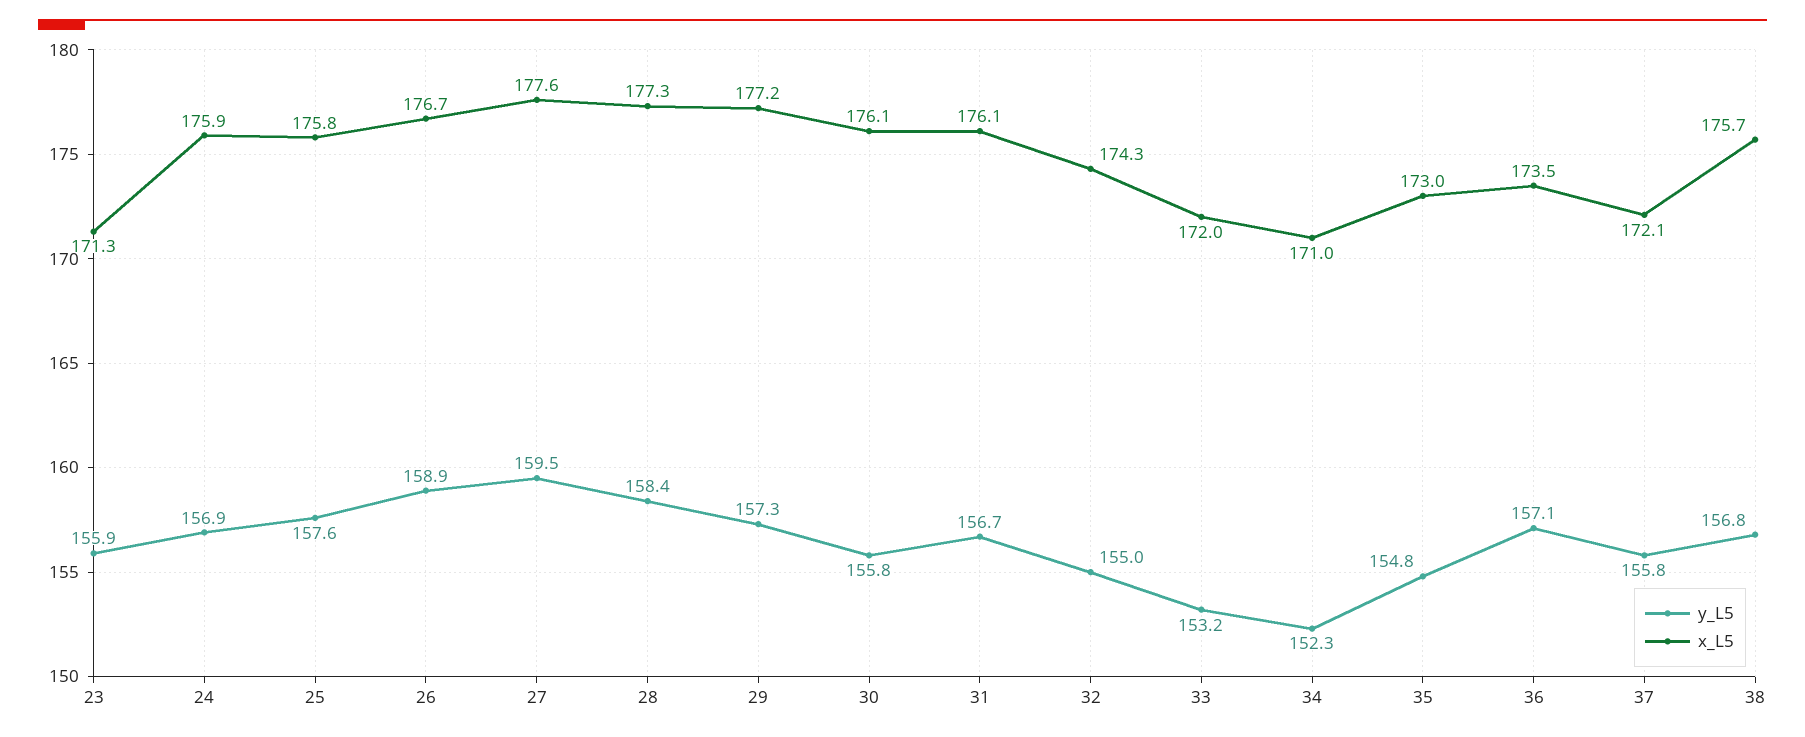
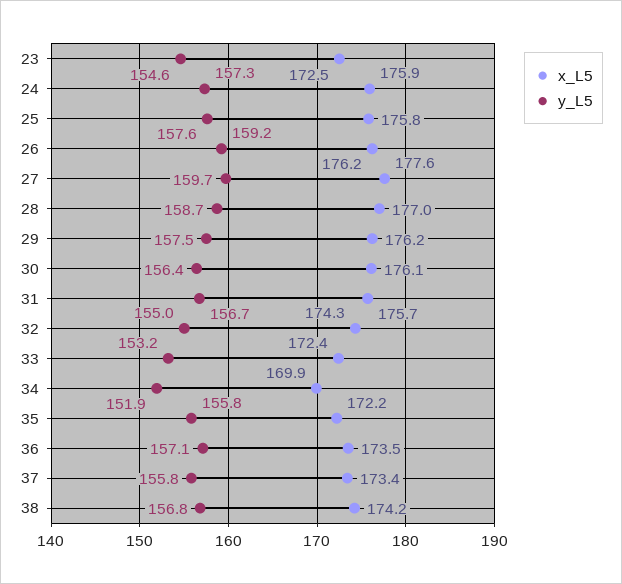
y_L5, 23: 155.9 -> 154.6
x_L5, 23: 171.3 -> 172.5
y_L5, 24: 156.9 -> 157.3
y_L5, 26: 158.9 -> 159.2
x_L5, 26: 176.7 -> 176.2
y_L5, 27: 159.5 -> 159.7
y_L5, 28: 158.4 -> 158.7
x_L5, 28: 177.3 -> 177
y_L5, 29: 157.3 -> 157.5
x_L5, 29: 177.2 -> 176.2
y_L5, 30: 155.8 -> 156.4
x_L5, 31: 176.1 -> 175.7
x_L5, 33: 172 -> 172.4
y_L5, 34: 152.3 -> 151.9
x_L5, 34: 171 -> 169.9
y_L5, 35: 154.8 -> 155.8
x_L5, 35: 173 -> 172.2
x_L5, 37: 172.1 -> 173.4
x_L5, 38: 175.7 -> 174.2

